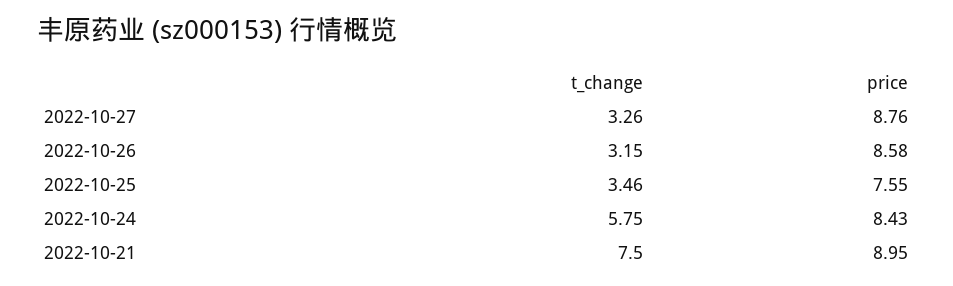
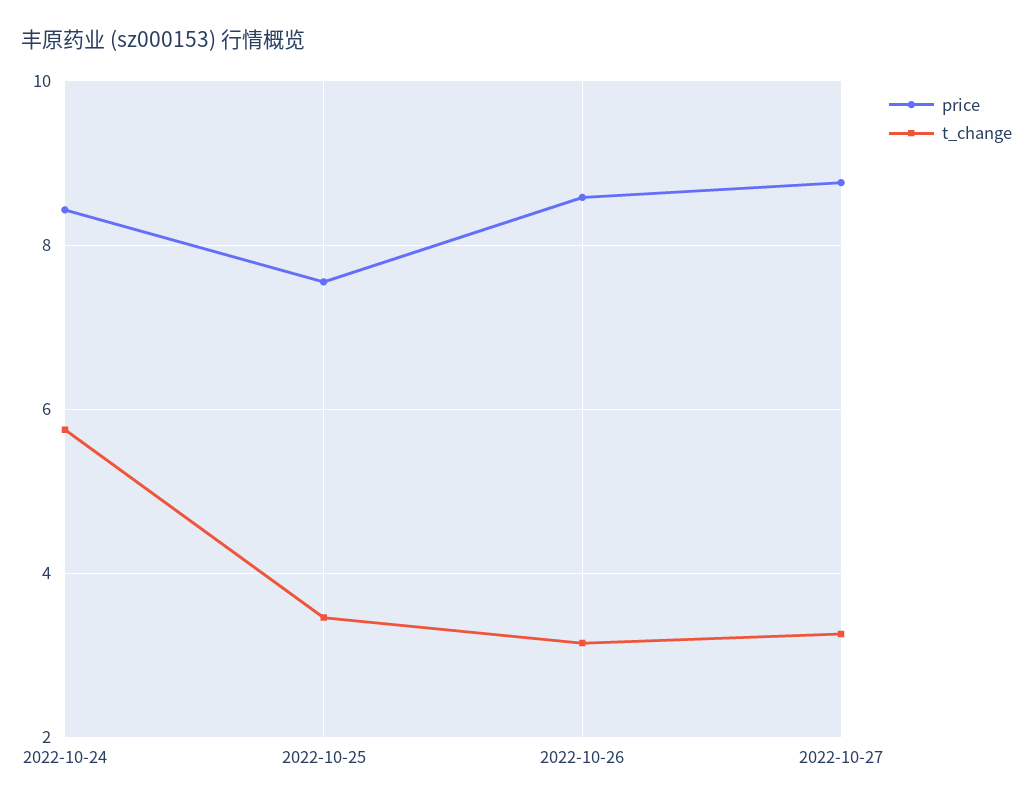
t_change, 2022-10-21: 7.5 -> none
price, 2022-10-21: 8.95 -> none

